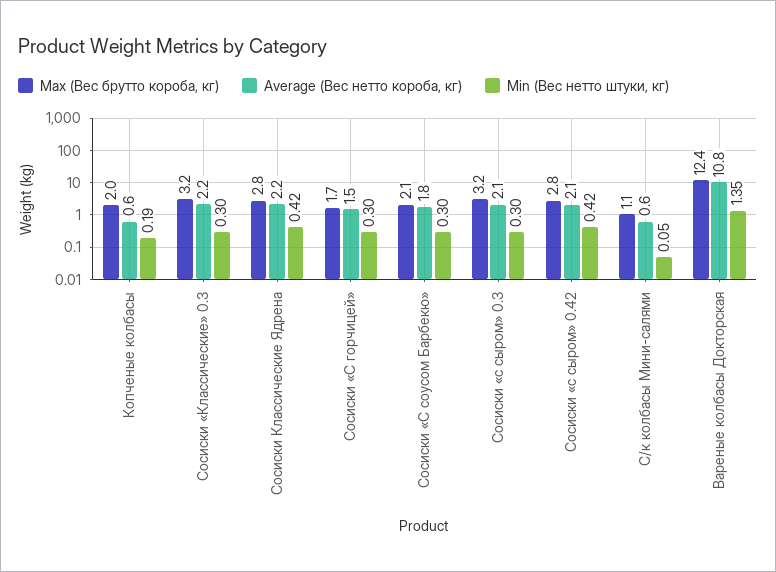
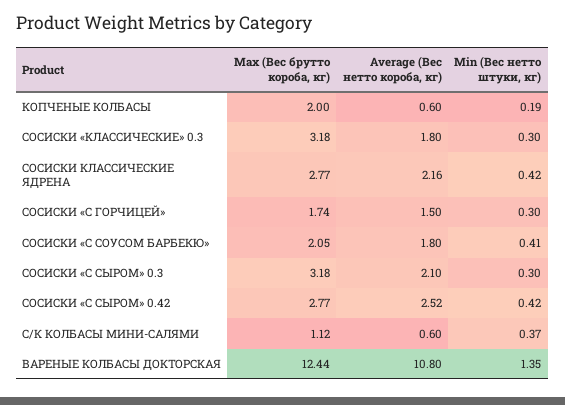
Average (Вес нетто короба, кг), Сосиски «Классические» 0.3: 2.2 -> 1.8
Min (Вес нетто штуки, кг), Сосиски «С соусом Барбекю»: 0.3 -> 0.41
Average (Вес нетто короба, кг), Сосиски «с сыром» 0.42: 2.1 -> 2.52
Min (Вес нетто штуки, кг), С/к колбасы Мини-салями: 0.05 -> 0.37

